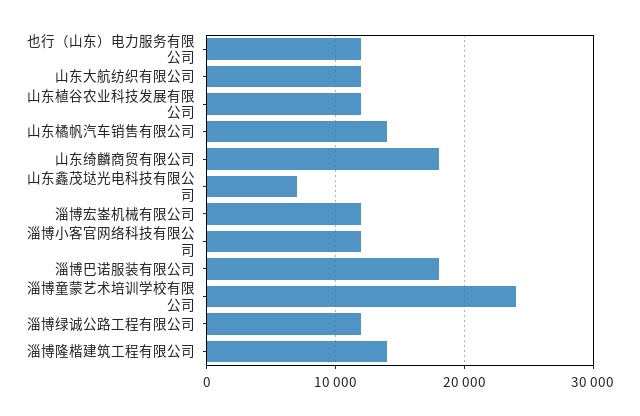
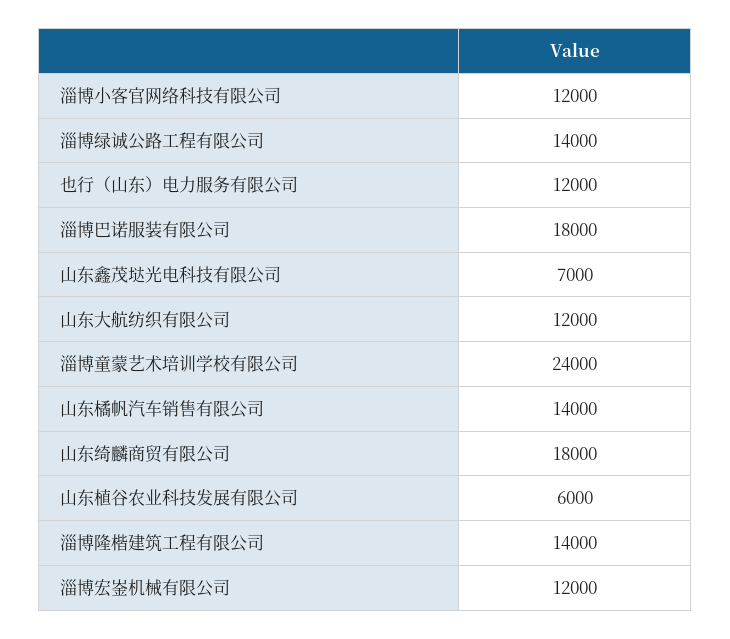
山东植谷农业科技发展有限公司: 12000 -> 6000
淄博绿诚公路工程有限公司: 12000 -> 14000

